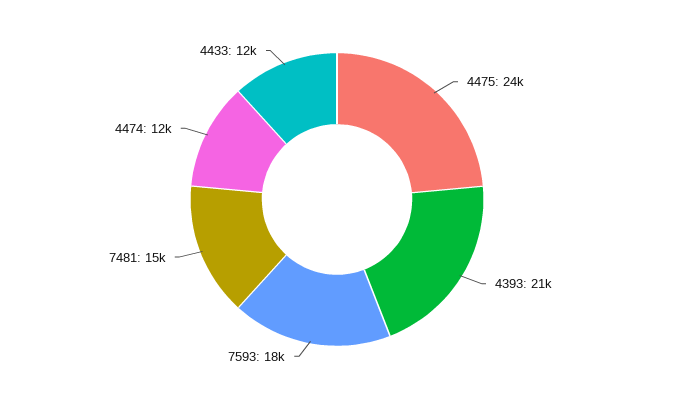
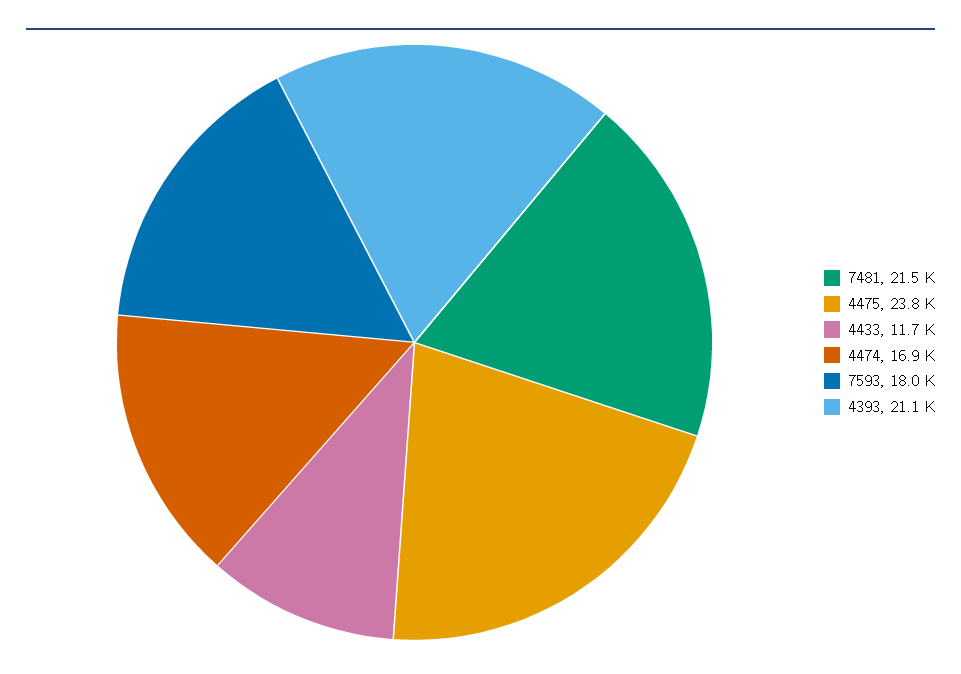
7481: 15000 -> 21500
4474: 12000 -> 16900

